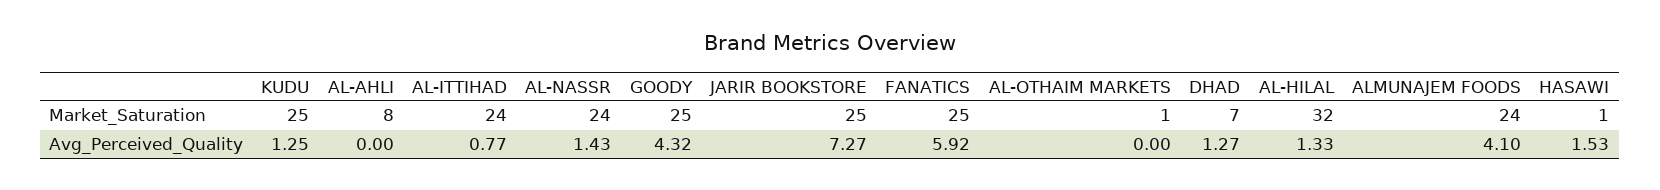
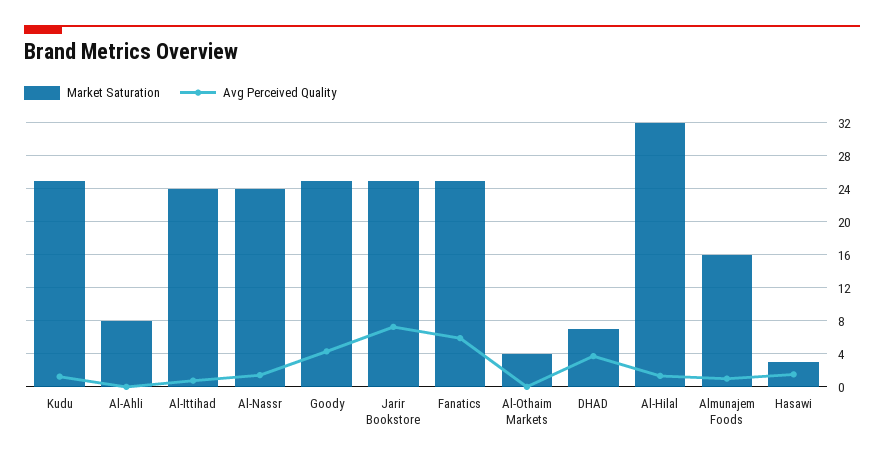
Market_Saturation, AL-OTHAIM MARKETS: 1 -> 4
Market_Saturation, ALMUNAJEM FOODS: 24 -> 16
Market_Saturation, HASAWI: 1 -> 3
Avg_Perceived_Quality, DHAD: 1.27 -> 4
Avg_Perceived_Quality, ALMUNAJEM FOODS: 4.1 -> 1

